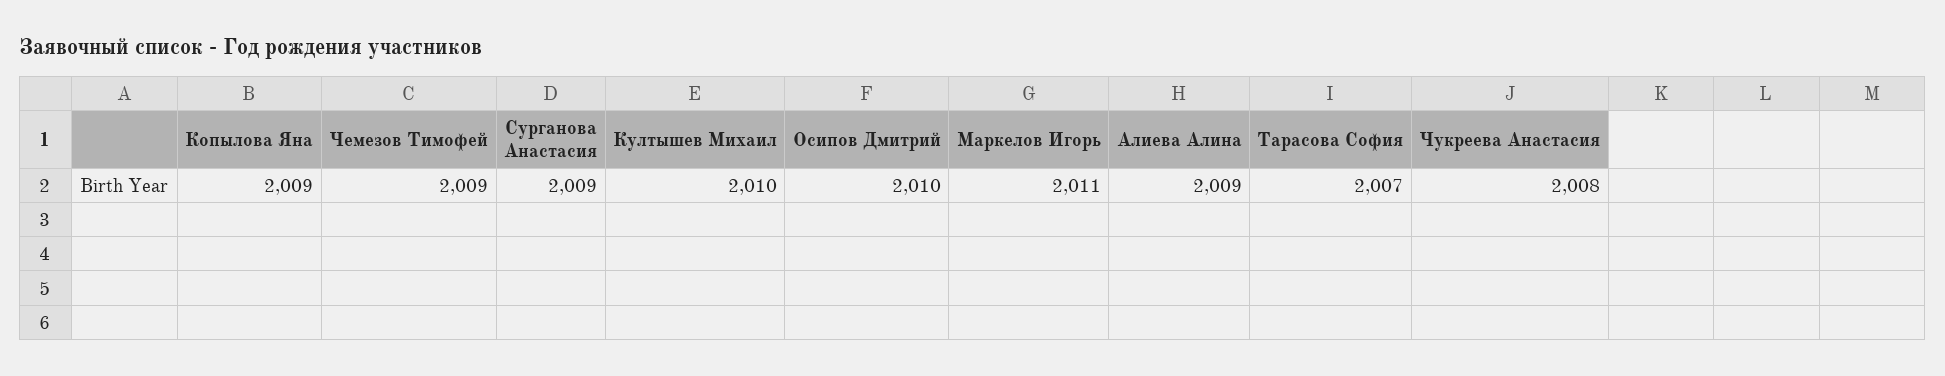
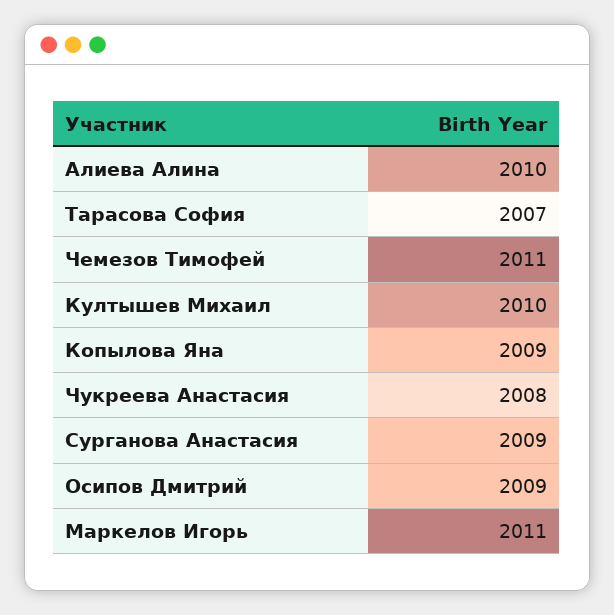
Чемезов Тимофей: 2009 -> 2011
Осипов Дмитрий: 2010 -> 2009
Алиева Алина: 2009 -> 2010

